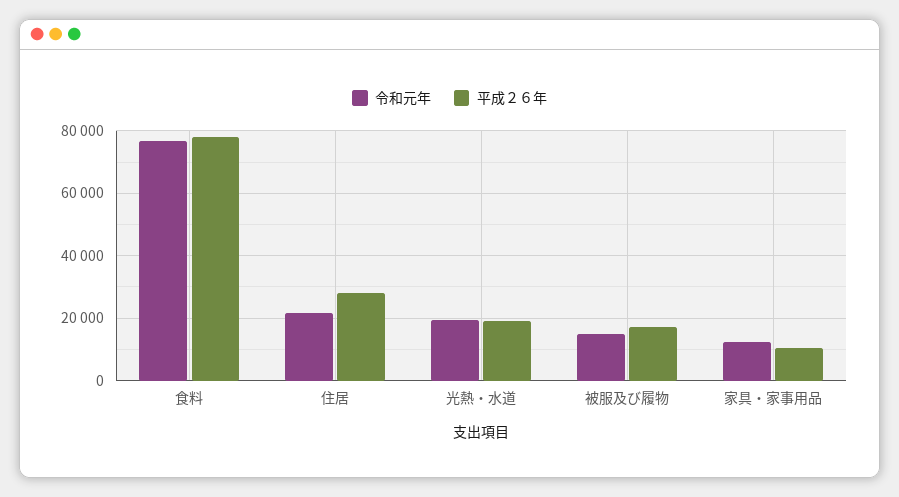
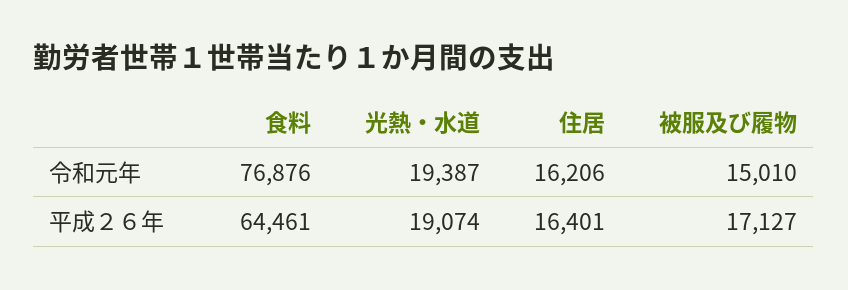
平成２６年, 食料: 78000 -> 64461
令和元年, 住居: 22000 -> 16206
平成２６年, 住居: 28000 -> 16401
令和元年, 家具・家事用品: 12000 -> none
平成２６年, 家具・家事用品: 10000 -> none

